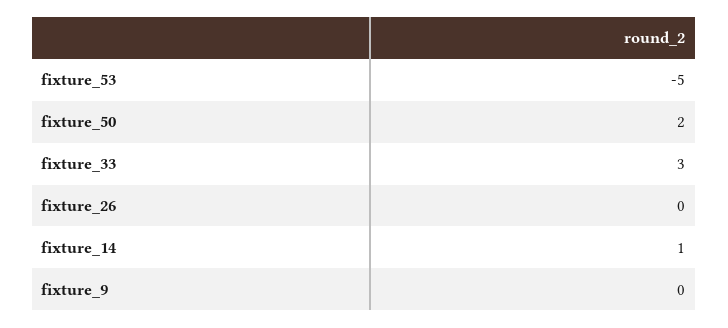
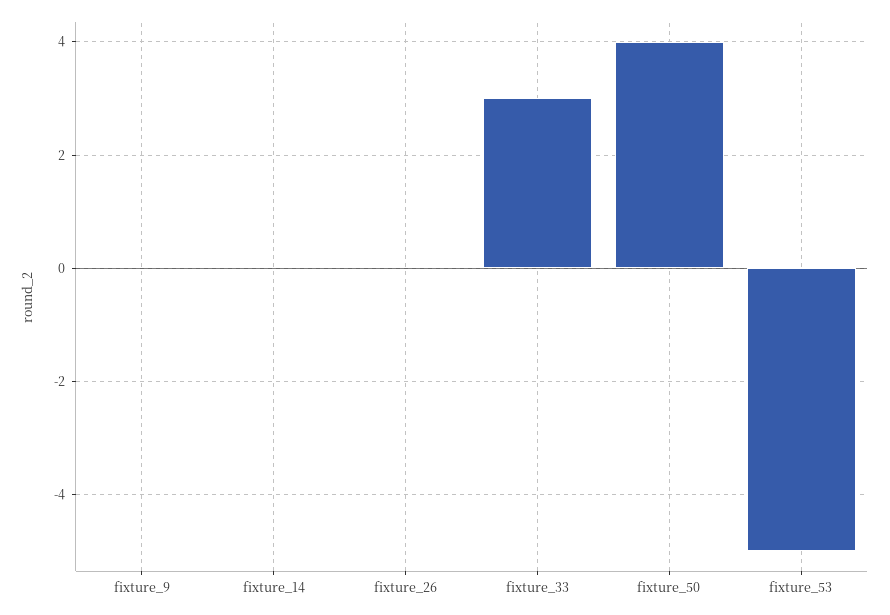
fixture_50: 2 -> 4
fixture_14: 1 -> 0

